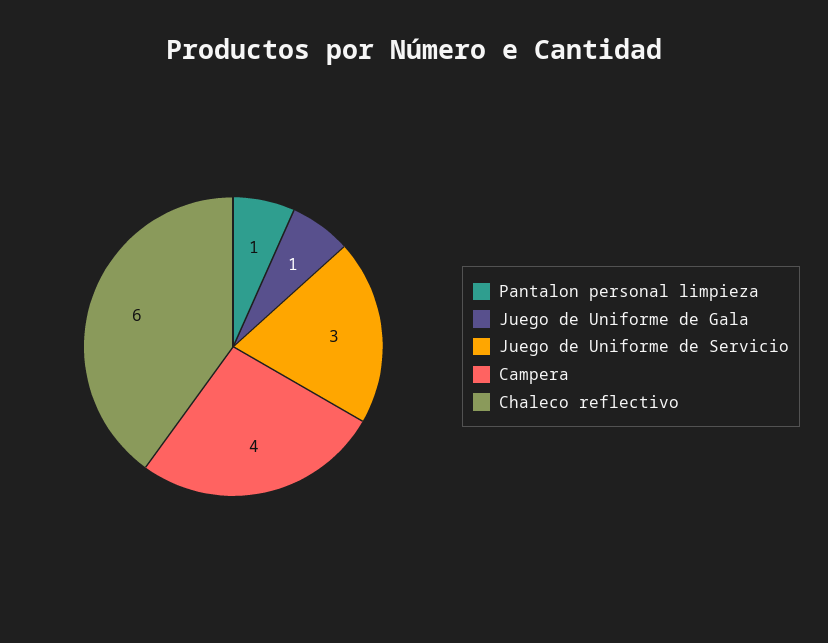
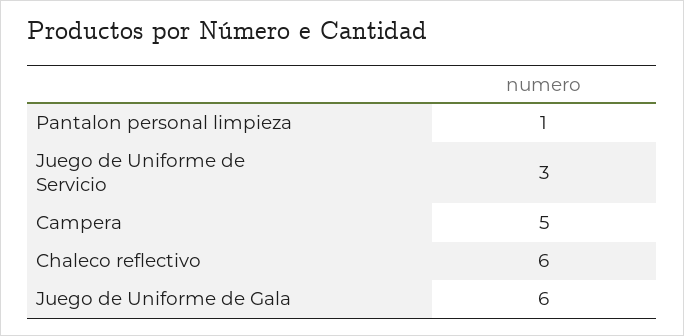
Juego de Uniforme de Gala: 1 -> 6
Campera: 4 -> 5

